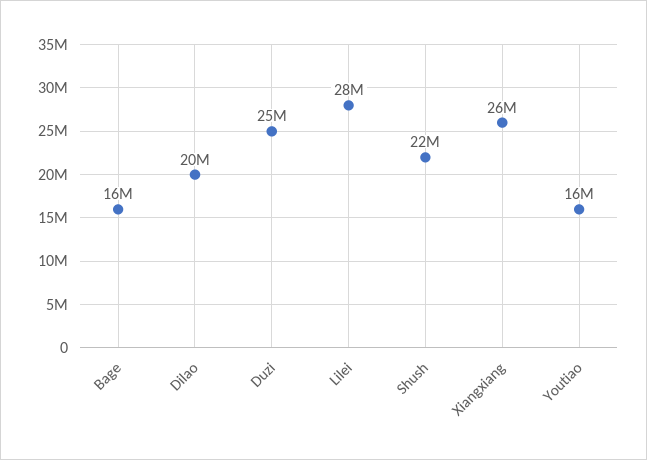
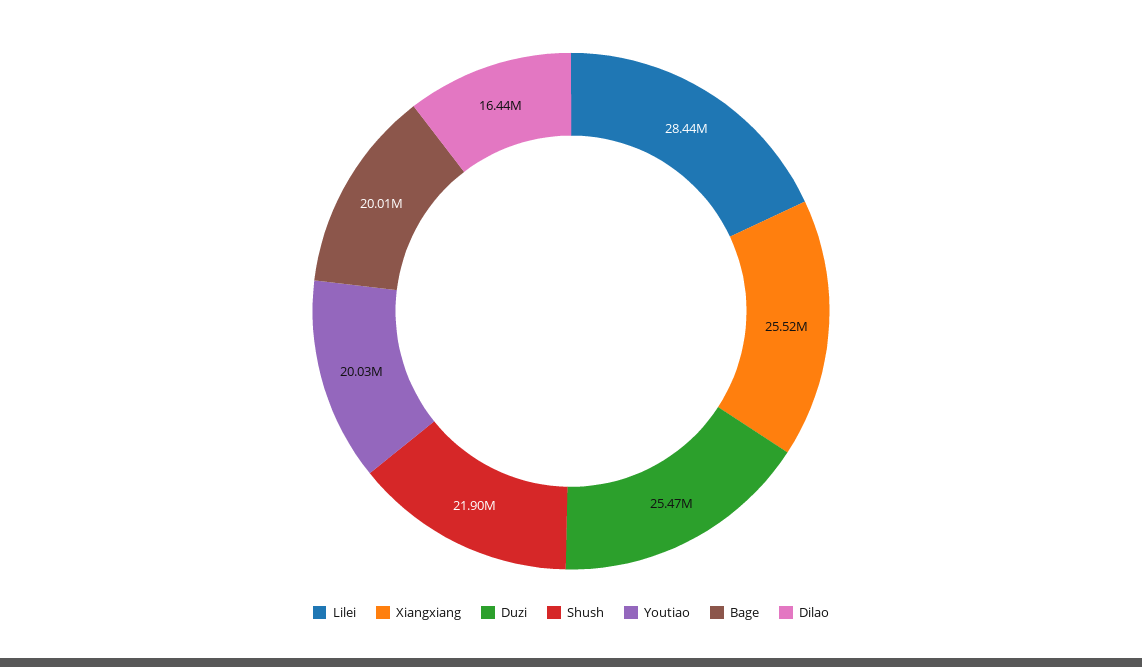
Bage: 16000000 -> 20010000
Dilao: 20000000 -> 16440000
Youtiao: 16000000 -> 20030000

